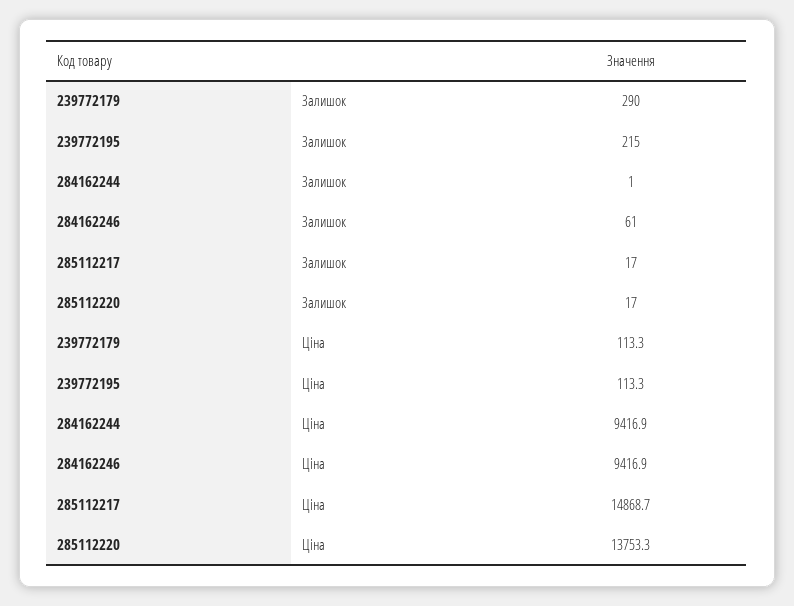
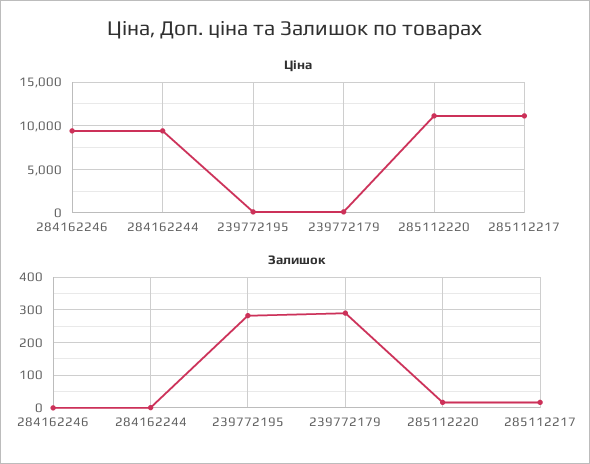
Залишок, 239772195: 215 -> 280
Залишок, 284162246: 61 -> 0
Ціна, 285112217: 14868.7 -> 11000
Ціна, 285112220: 13753.3 -> 11000

